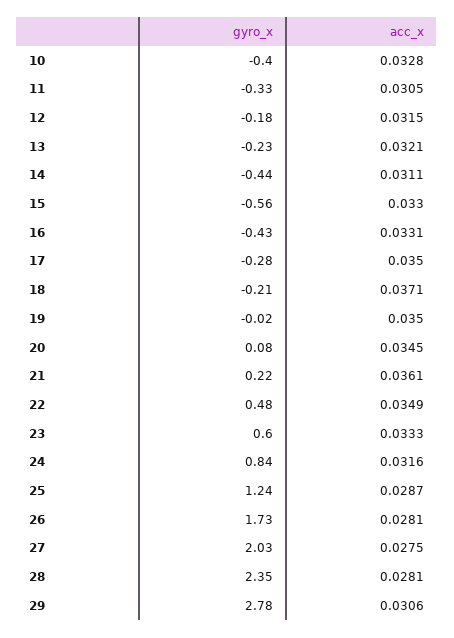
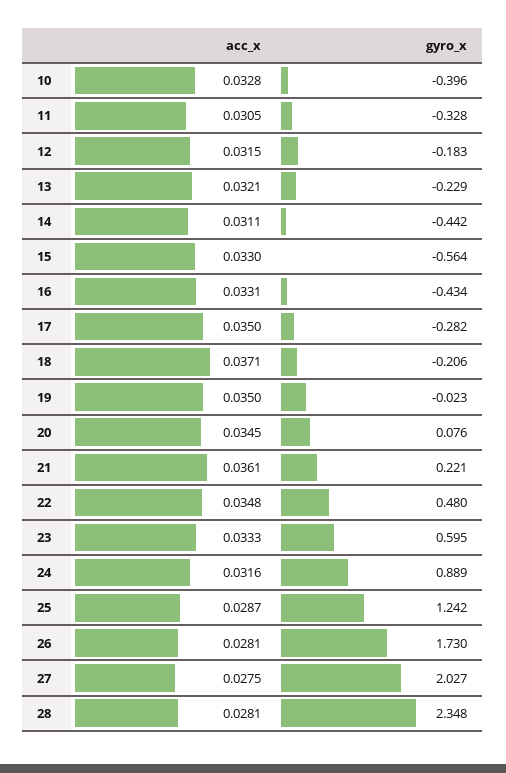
acc_x, 22: 0.0349 -> 0.0348
gyro_x, 24: 0.84 -> 0.889
gyro_x, 29: 2.78 -> none
acc_x, 29: 0.0306 -> none

